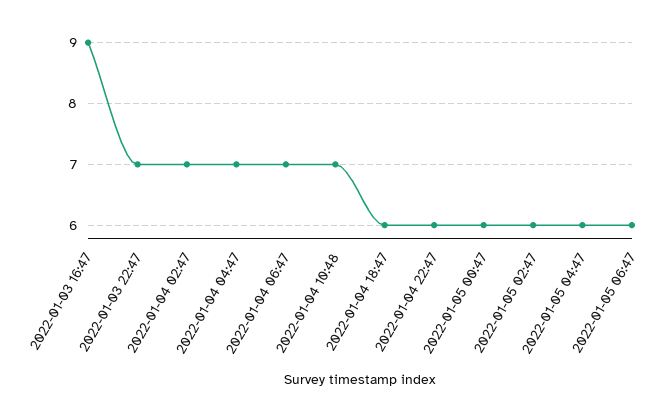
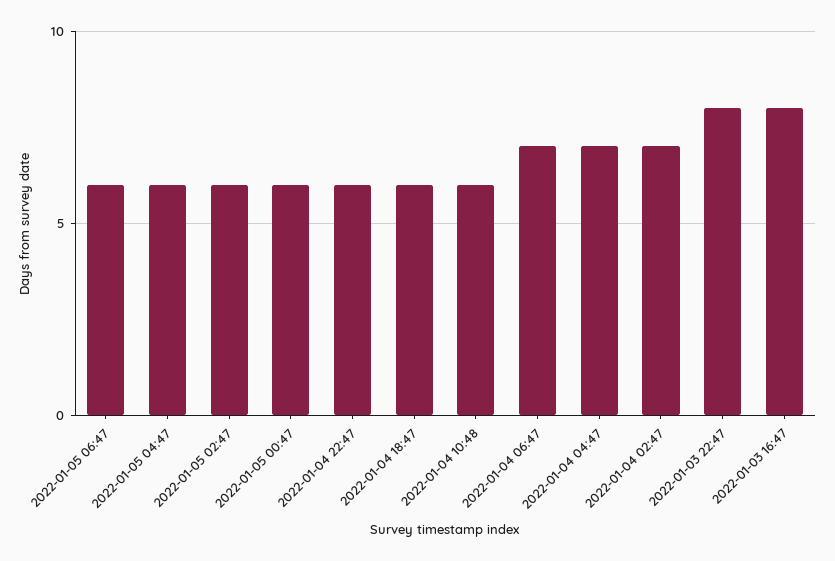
2022-01-03 16:47: 9 -> 8
2022-01-03 22:47: 7 -> 8
2022-01-04 10:48: 7 -> 6

